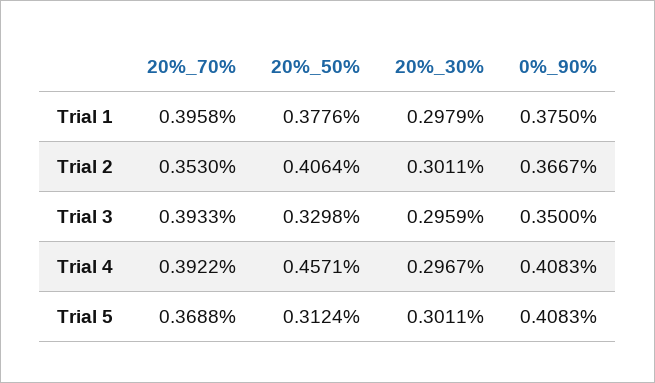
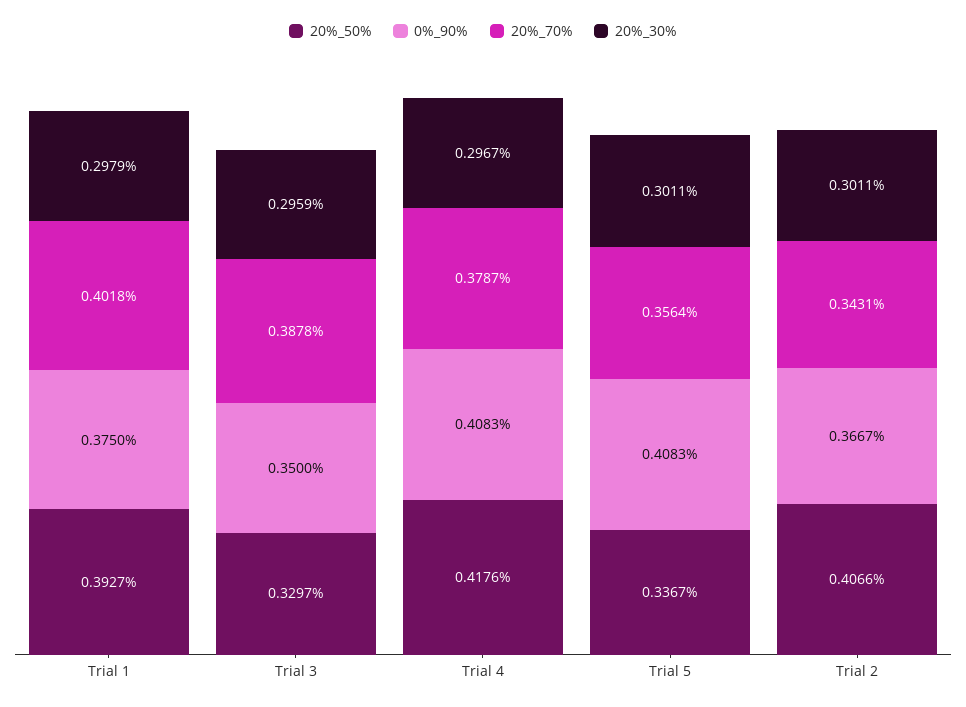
20%_70%, Trial 1: 0.3958 -> 0.4018
20%_50%, Trial 1: 0.3776 -> 0.3927
20%_70%, Trial 2: 0.353 -> 0.3431
20%_50%, Trial 2: 0.4064 -> 0.4066
20%_70%, Trial 3: 0.3933 -> 0.3878
20%_50%, Trial 3: 0.3298 -> 0.3297
20%_70%, Trial 4: 0.3922 -> 0.3787
20%_50%, Trial 4: 0.4571 -> 0.4176
20%_70%, Trial 5: 0.3688 -> 0.3564
20%_50%, Trial 5: 0.3124 -> 0.3367

